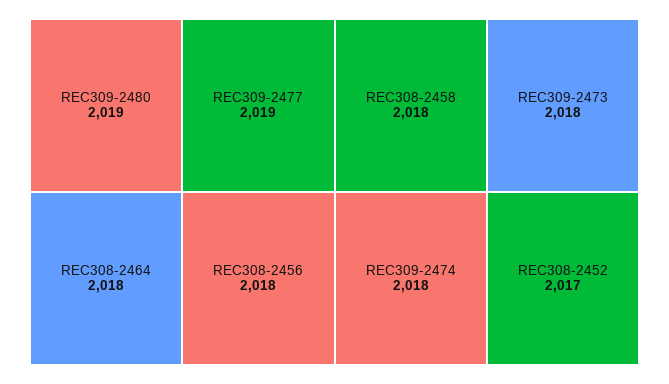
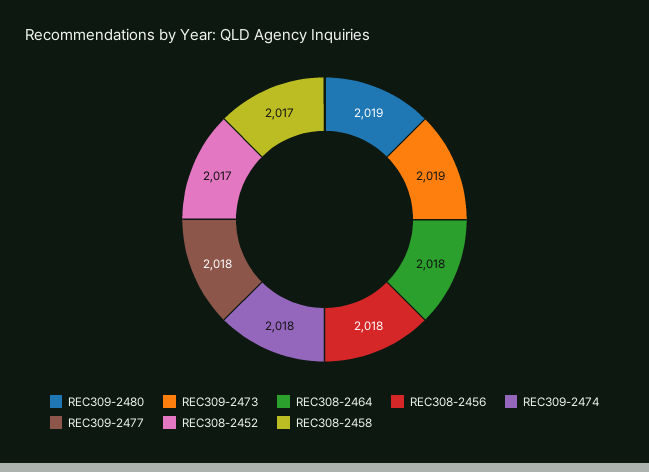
REC309-2477: 2019 -> 2018
REC308-2458: 2018 -> 2017
REC309-2473: 2018 -> 2019

